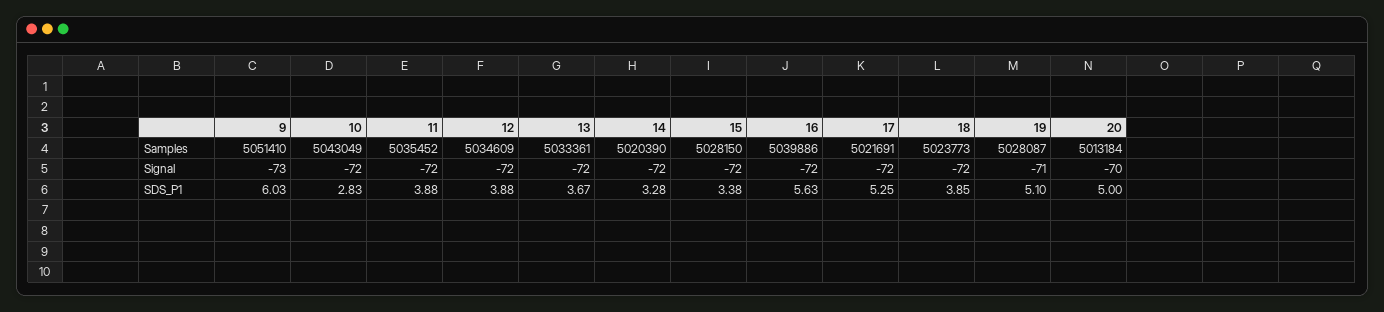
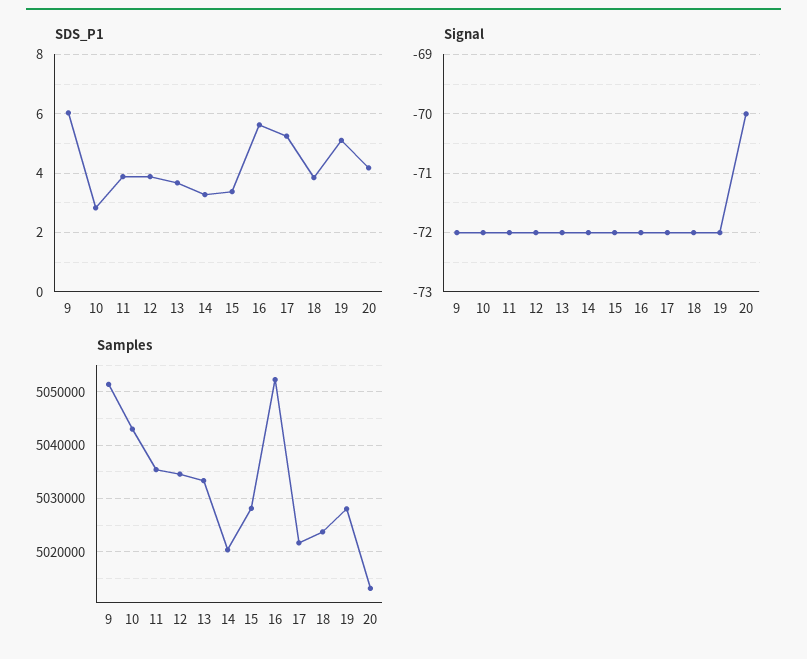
Samples, 16: 5039886 -> 5052000
Signal, 9: -73 -> -72
Signal, 19: -71 -> -72
SDS_P1, 20: 5 -> 4.25

